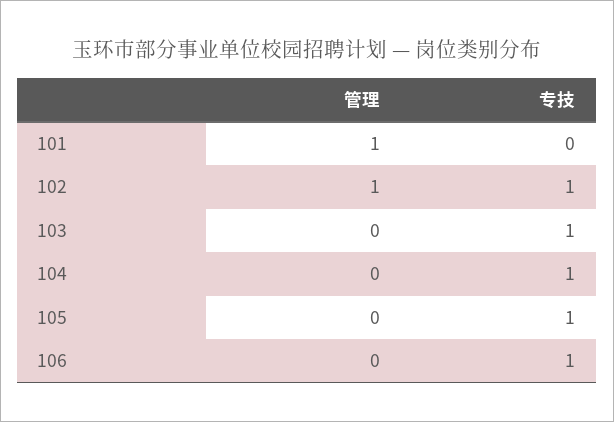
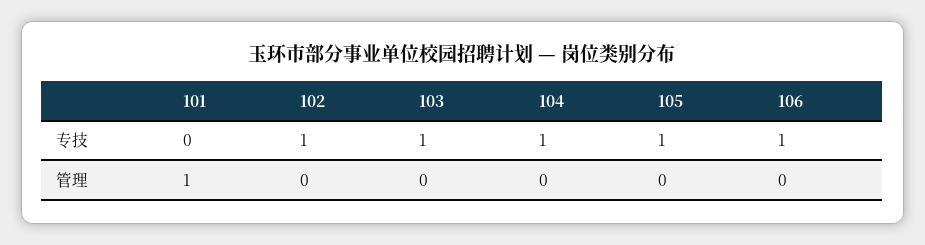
管理, 102: 1 -> 0

